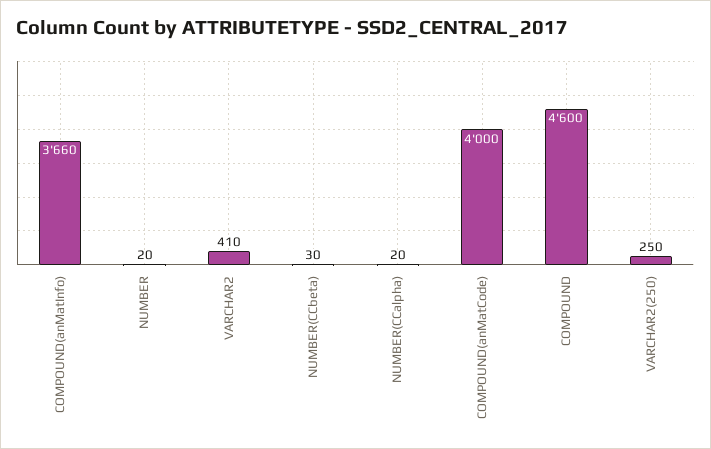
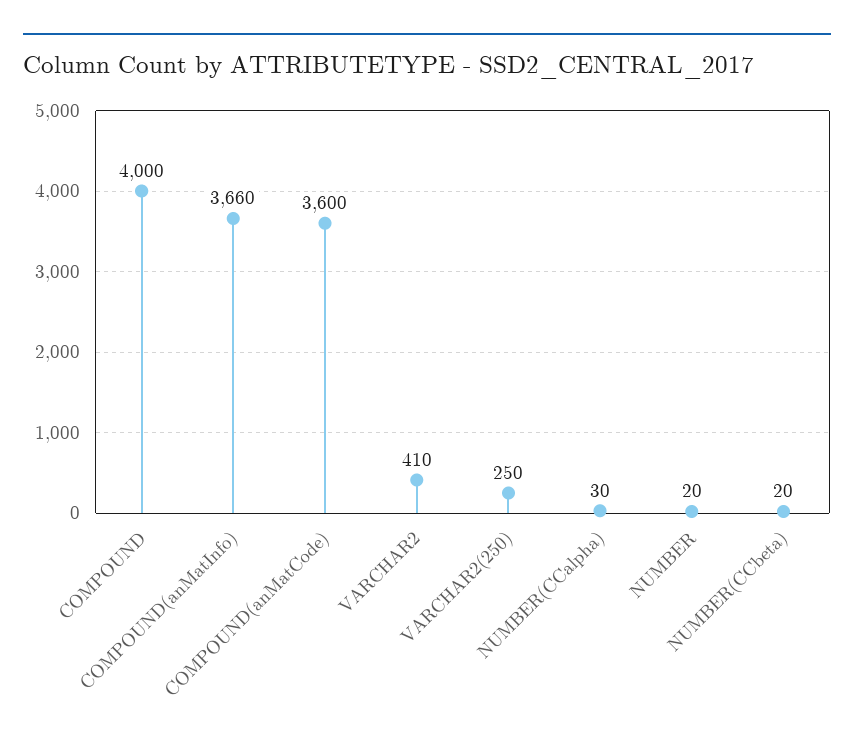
NUMBER(CCbeta): 30 -> 20
NUMBER(CCalpha): 20 -> 30
COMPOUND(anMatCode): 4000 -> 3600
COMPOUND: 4600 -> 4000

